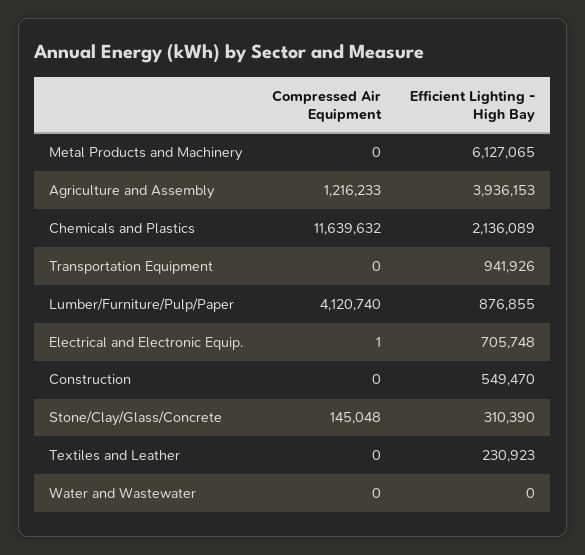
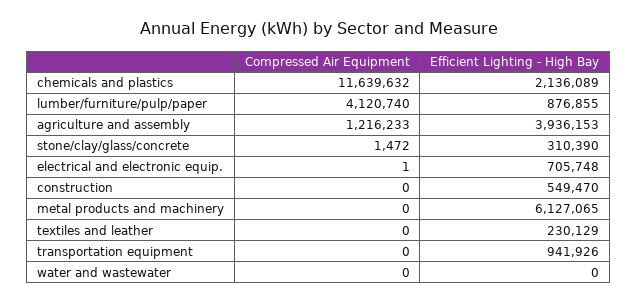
Compressed Air Equipment, Stone/Clay/Glass/Concrete: 145048 -> 1472
Efficient Lighting - High Bay, Textiles and Leather: 230923 -> 230129

